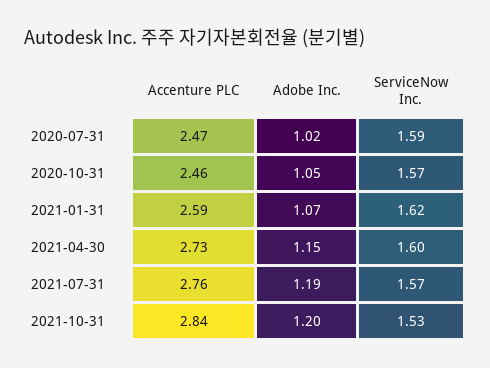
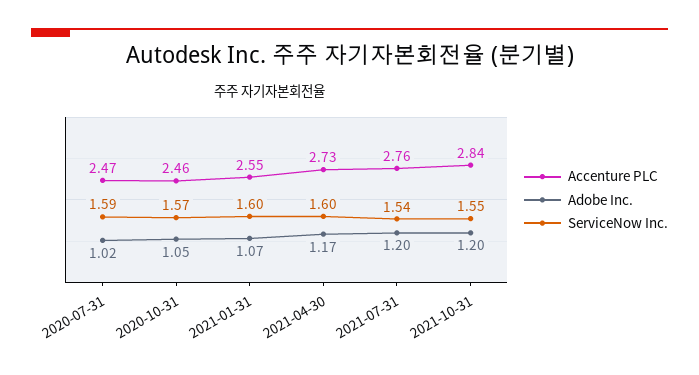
Accenture PLC, 2021-01-31: 2.59 -> 2.55
ServiceNow Inc., 2021-01-31: 1.62 -> 1.6
Adobe Inc., 2021-04-30: 1.15 -> 1.17
Adobe Inc., 2021-07-31: 1.19 -> 1.2
ServiceNow Inc., 2021-07-31: 1.57 -> 1.54
ServiceNow Inc., 2021-10-31: 1.53 -> 1.55

